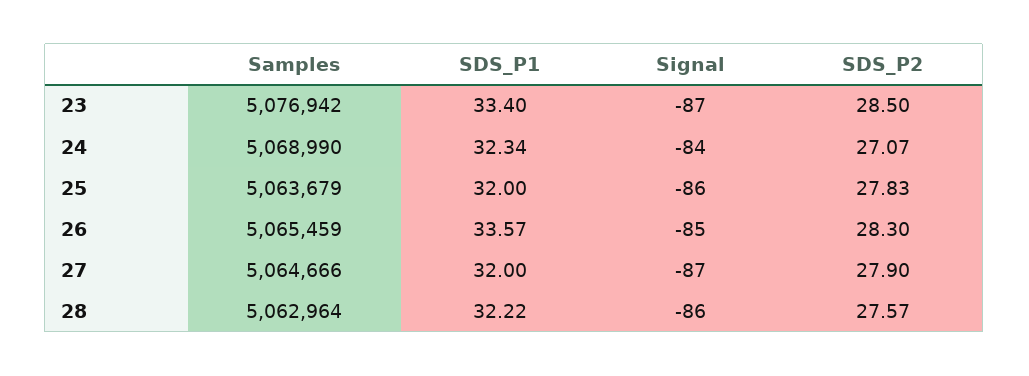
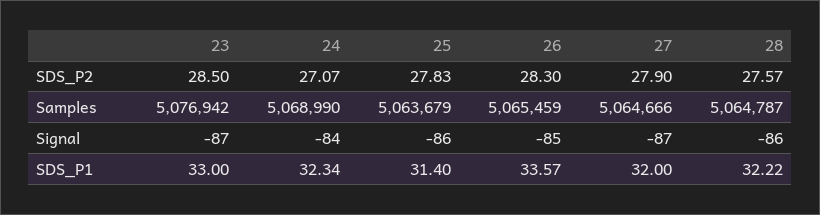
SDS_P1, 23: 33.4 -> 33
SDS_P1, 25: 32 -> 31.4
Samples, 28: 5062964 -> 5064787

